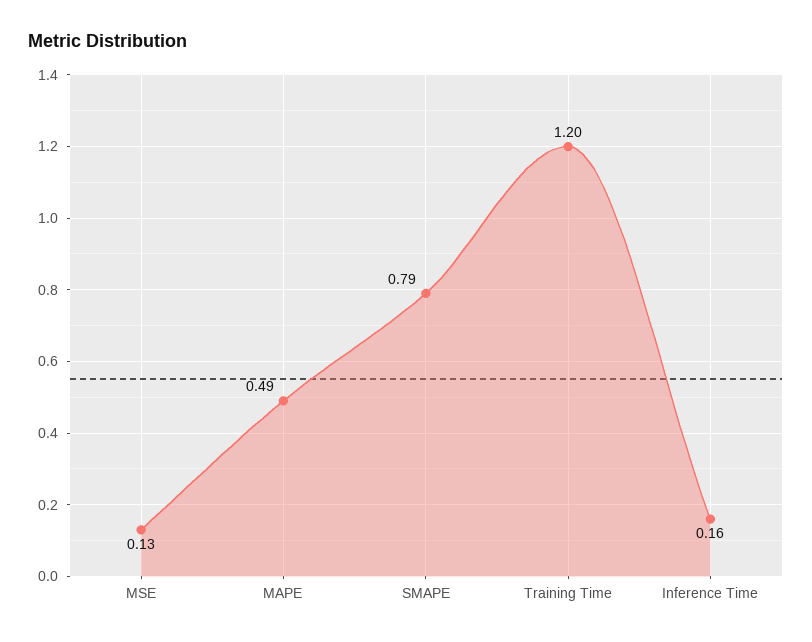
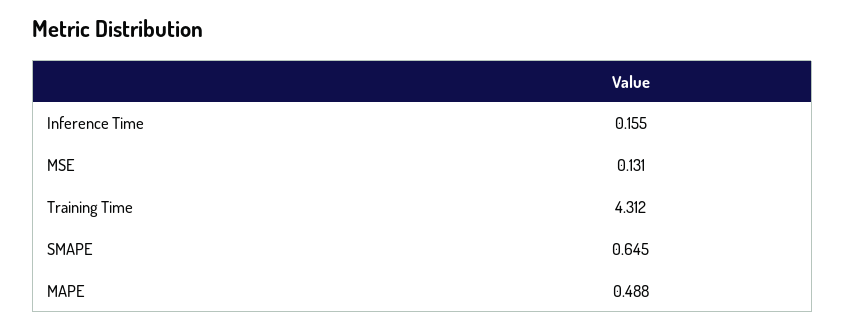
SMAPE: 0.79 -> 0.645
Training Time: 1.2 -> 4.312

